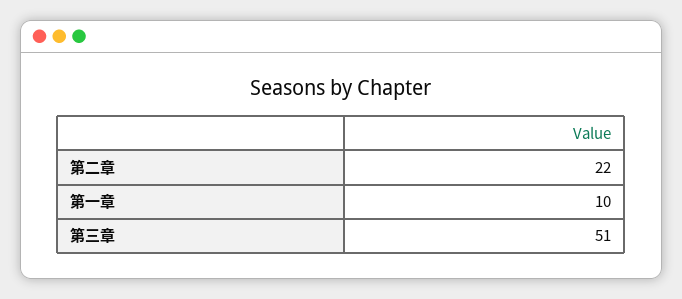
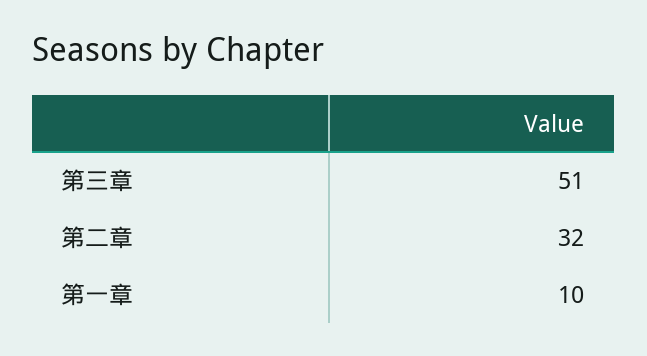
第二章: 22 -> 32

